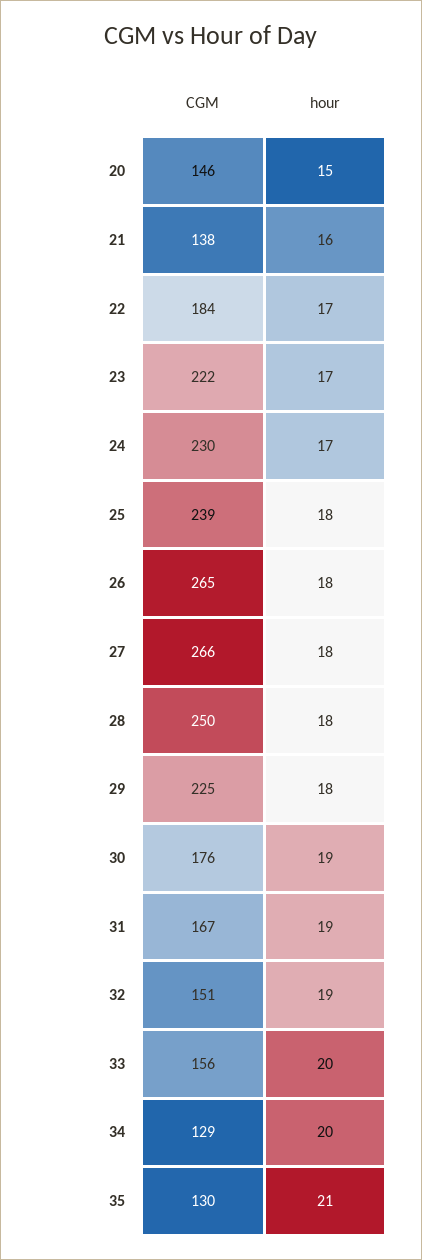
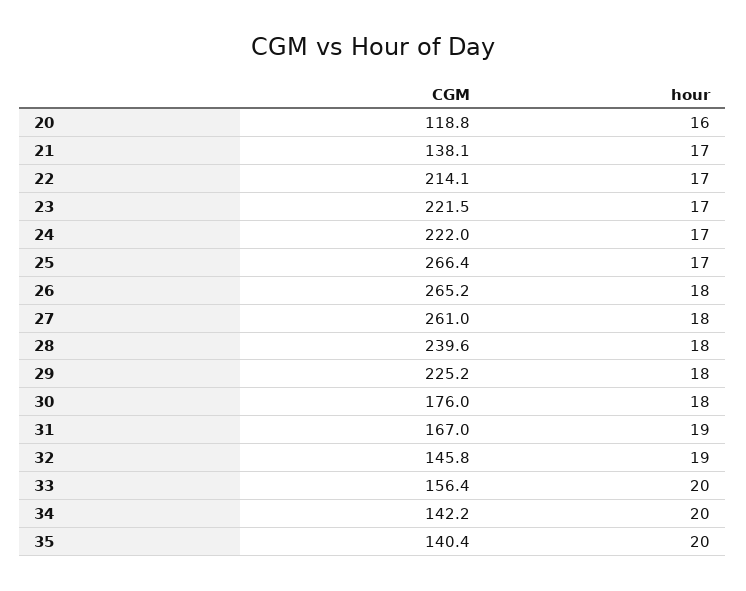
CGM, 20: 146 -> 118.8
hour, 20: 15 -> 16
hour, 21: 16 -> 17
CGM, 22: 184 -> 214.1
CGM, 24: 230 -> 222
CGM, 25: 239 -> 266.4
hour, 25: 18 -> 17
CGM, 27: 266 -> 261
CGM, 28: 250 -> 239.6
hour, 30: 19 -> 18
CGM, 32: 151 -> 145.8
CGM, 34: 129 -> 142.2
CGM, 35: 130 -> 140.4
hour, 35: 21 -> 20

